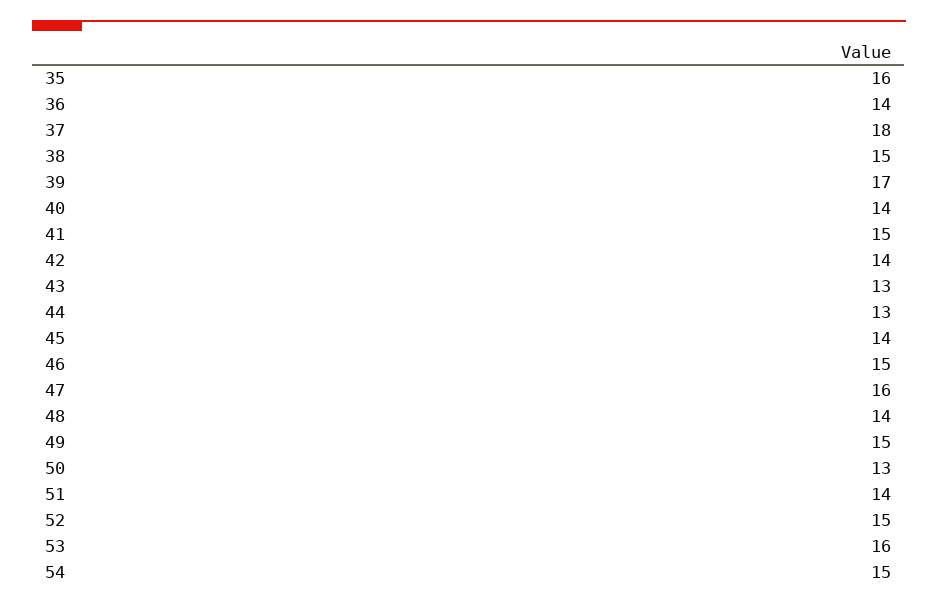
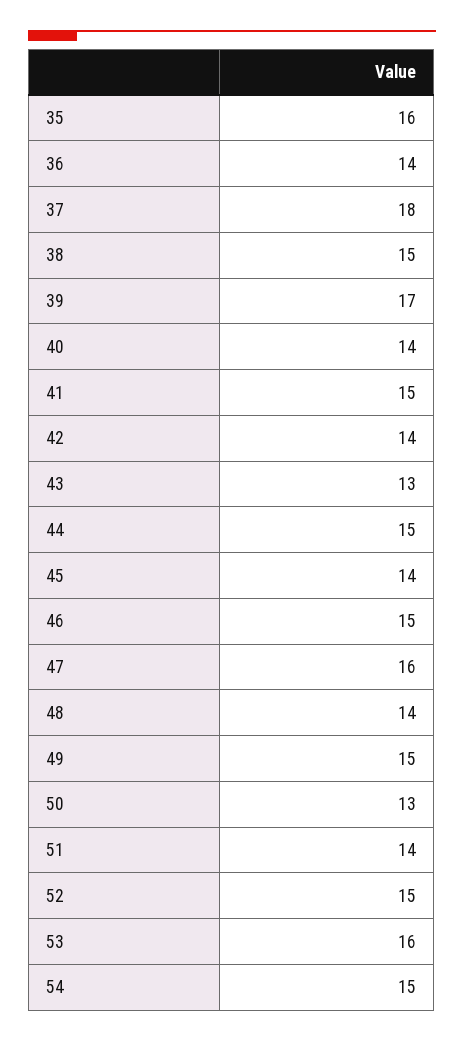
44: 13 -> 15

